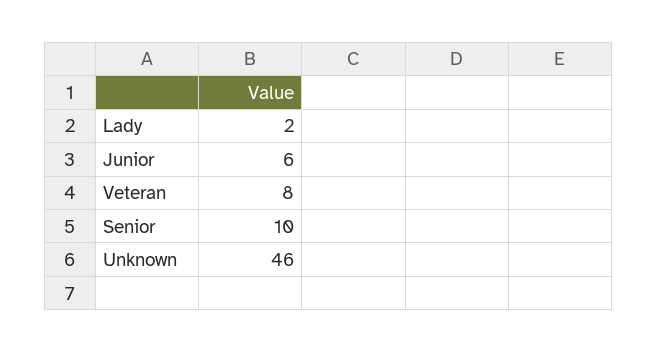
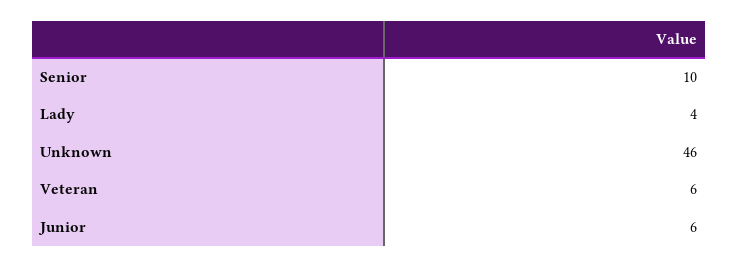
Lady: 2 -> 4
Veteran: 8 -> 6

